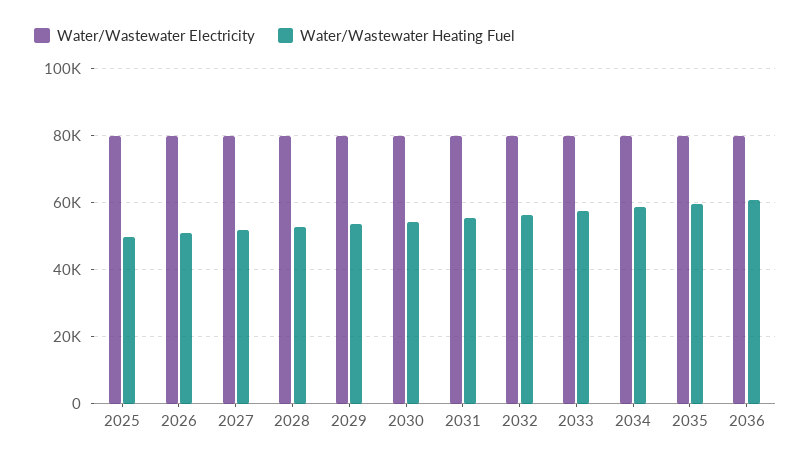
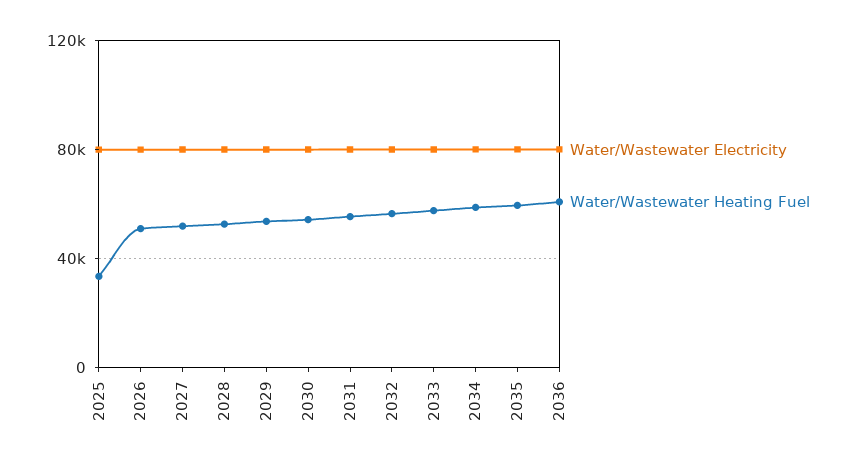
Water/Wastewater Heating Fuel, 2025: 50000 -> 35000

